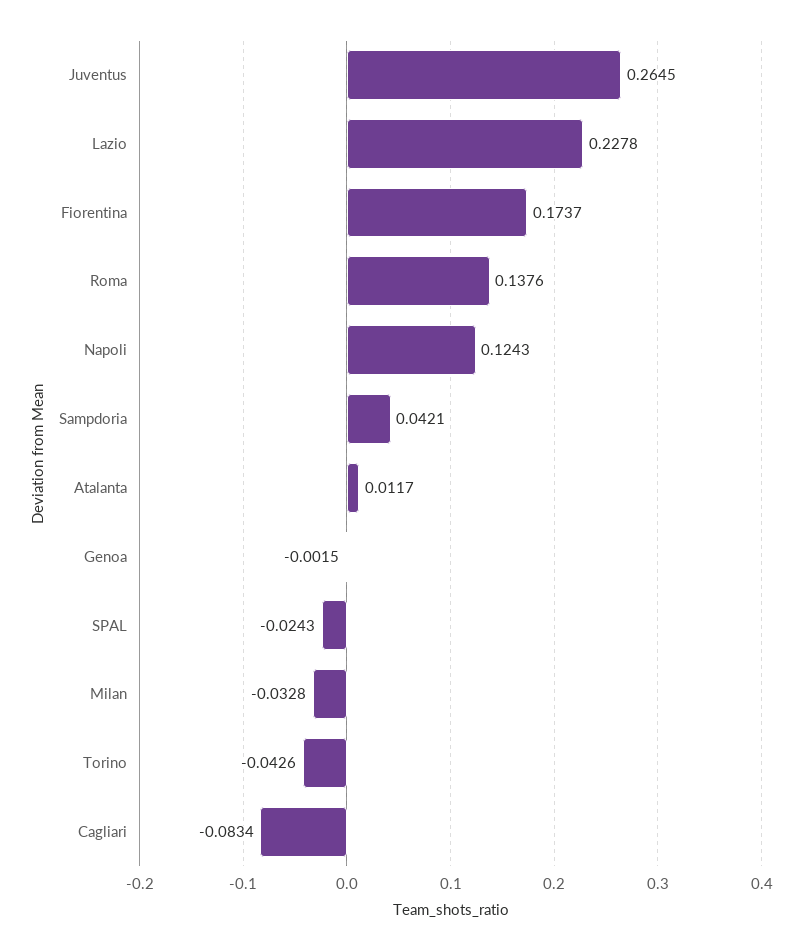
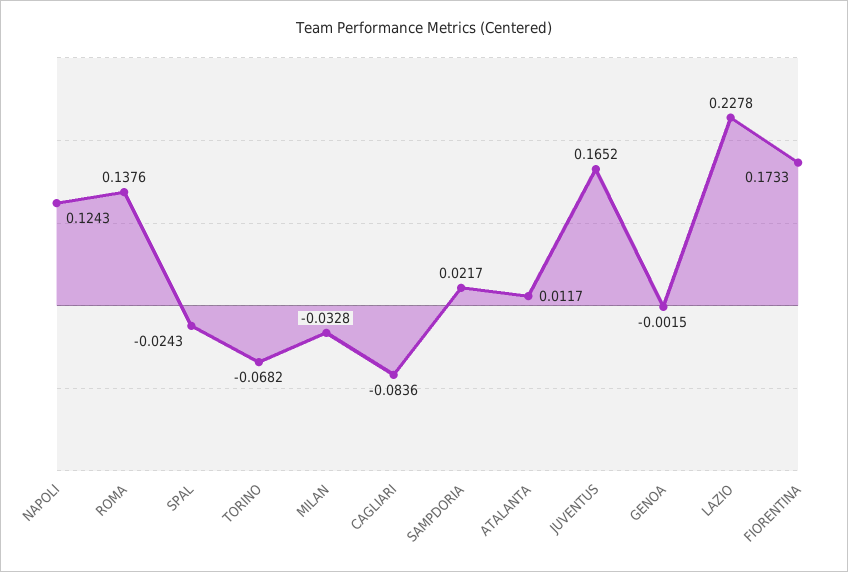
Juventus: 0.2645 -> 0.1652
Fiorentina: 0.1737 -> 0.1733
Sampdoria: 0.0421 -> 0.0217
Torino: -0.0426 -> -0.0682
Cagliari: -0.0834 -> -0.0836

